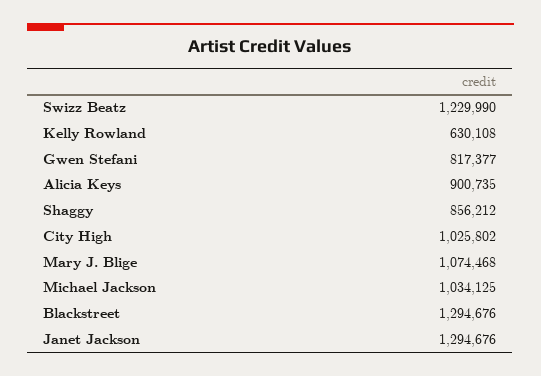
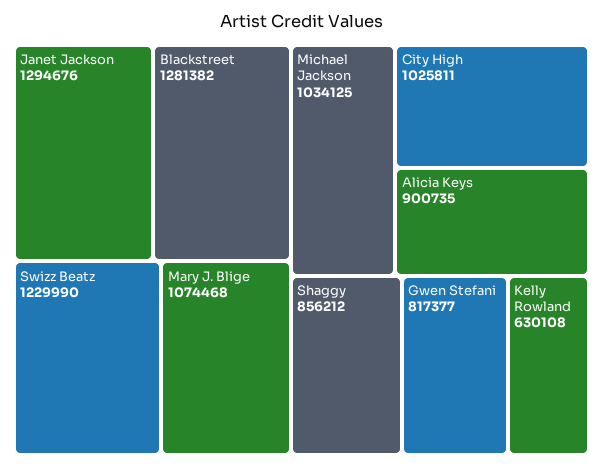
City High: 1025802 -> 1025811
Blackstreet: 1294676 -> 1281382

